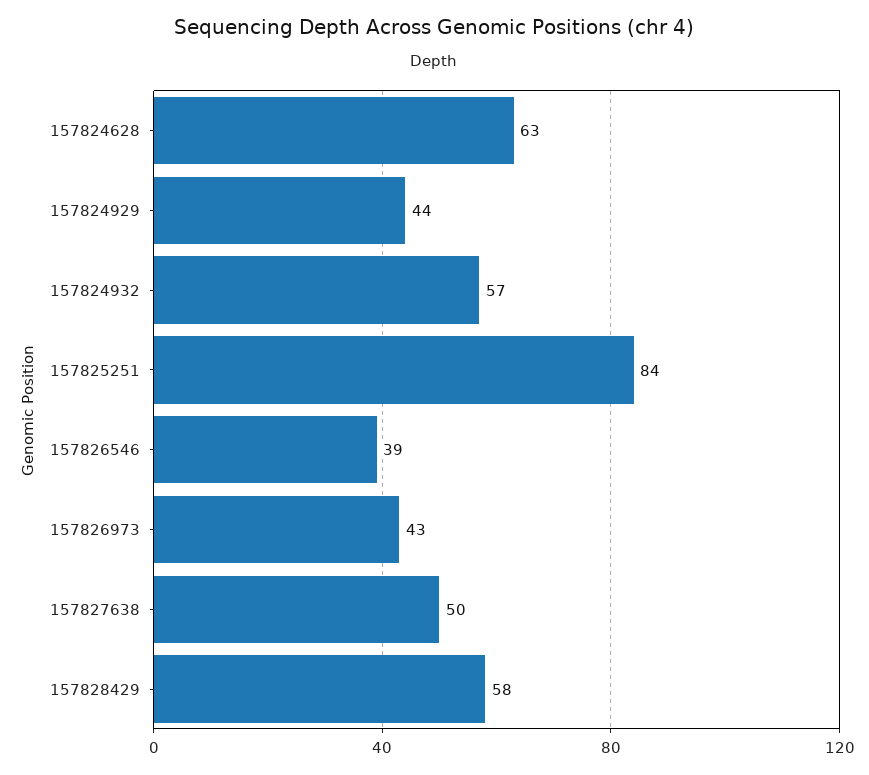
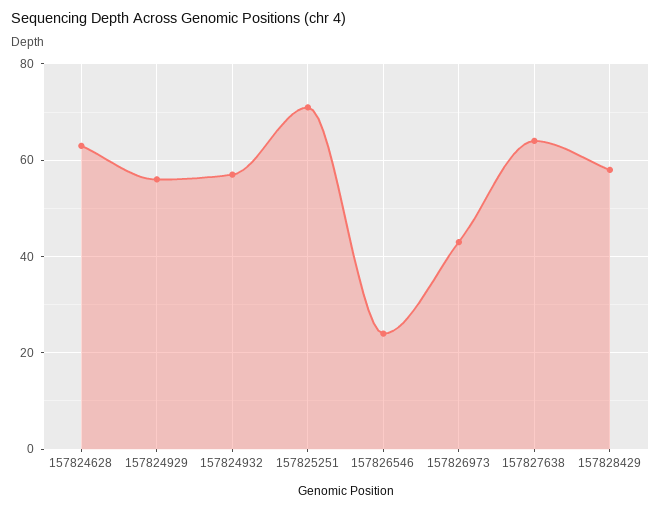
157824929: 44 -> 55
157825251: 84 -> 70
157826546: 39 -> 25
157827638: 50 -> 65

